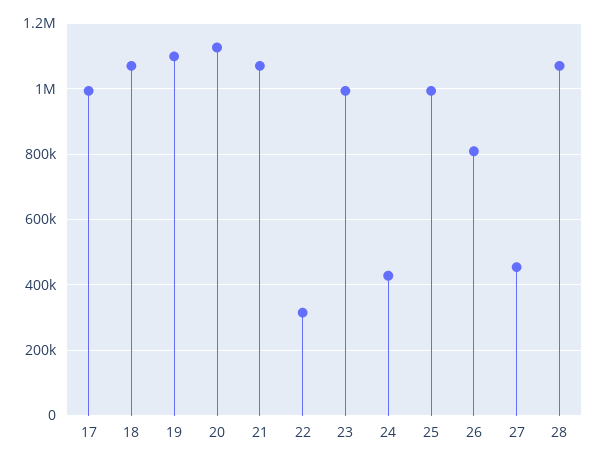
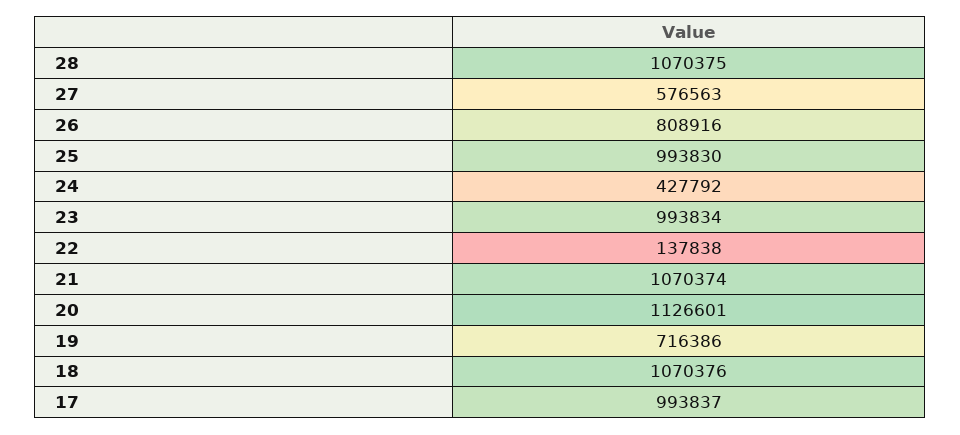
19: 1100000 -> 716386
22: 320000 -> 137838
27: 460000 -> 576563

